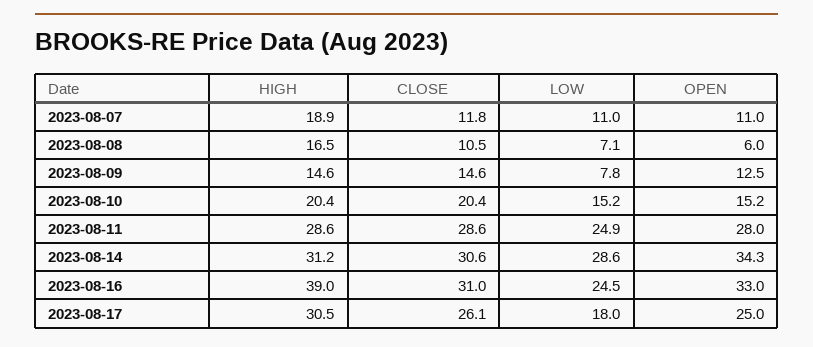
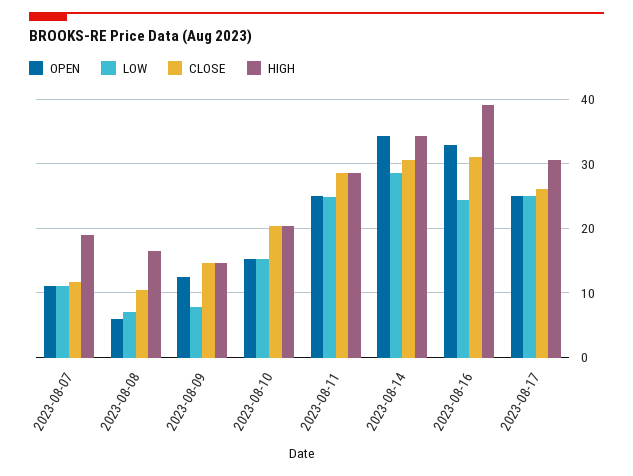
OPEN, 2023-08-11: 28 -> 25
HIGH, 2023-08-14: 31.2 -> 34
LOW, 2023-08-17: 18 -> 25

